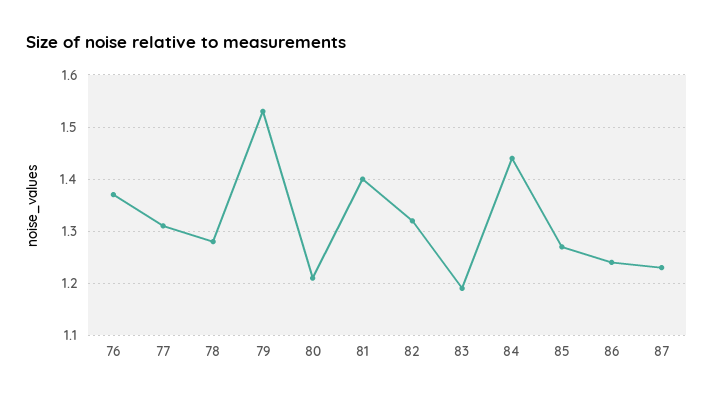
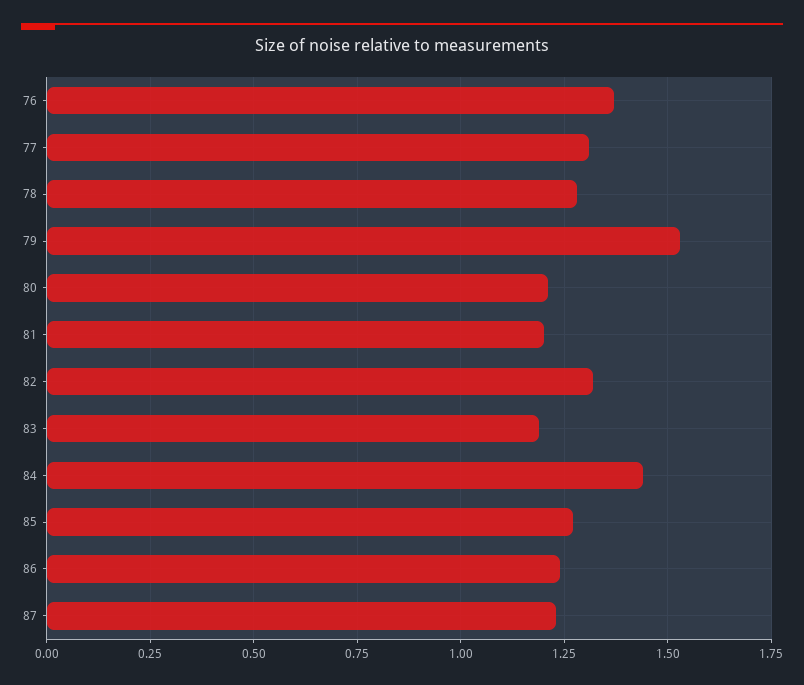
81: 1.4 -> 1.2

